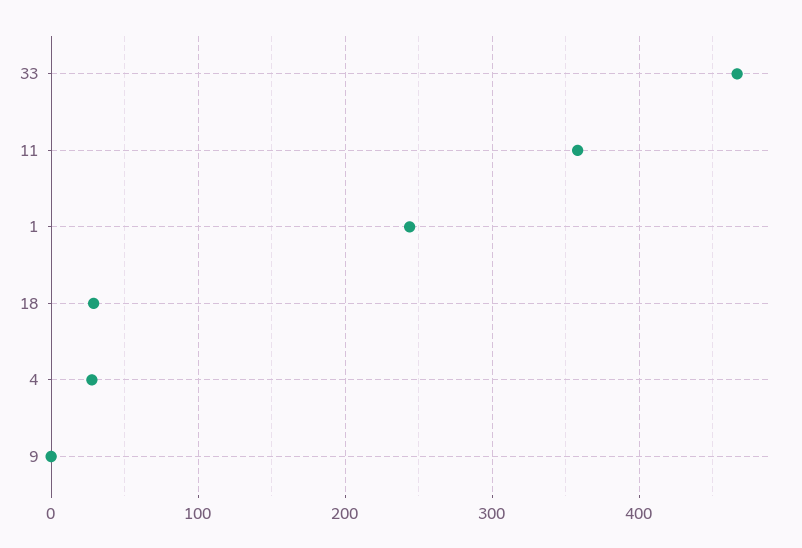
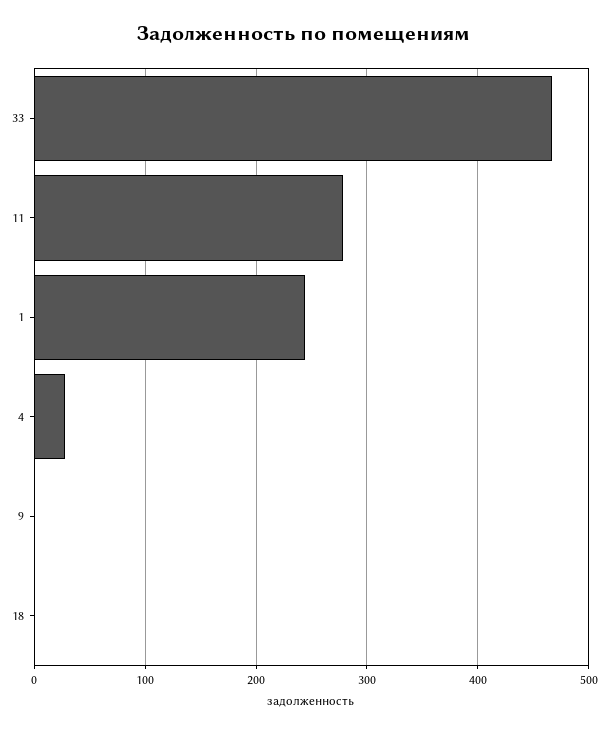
11: 360 -> 280
18: 30 -> 0

